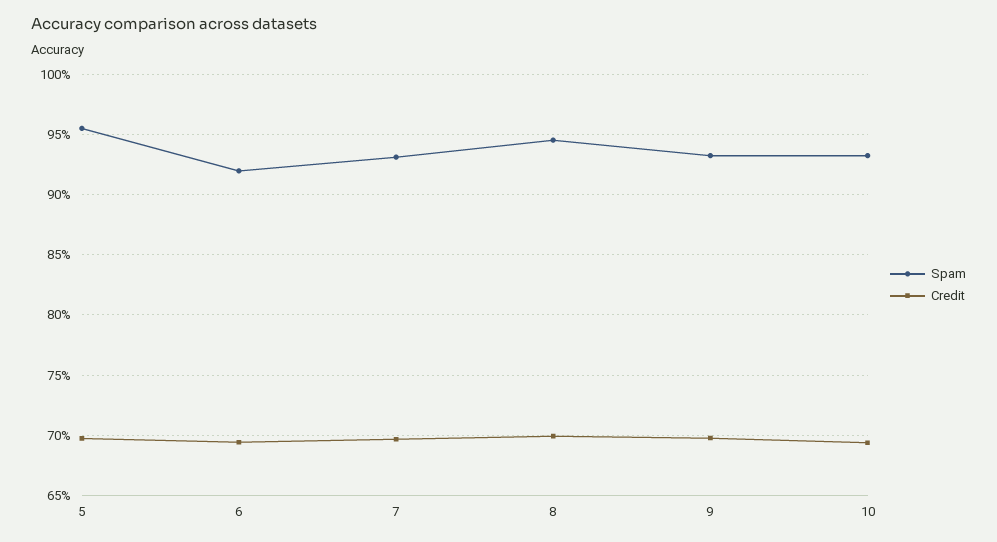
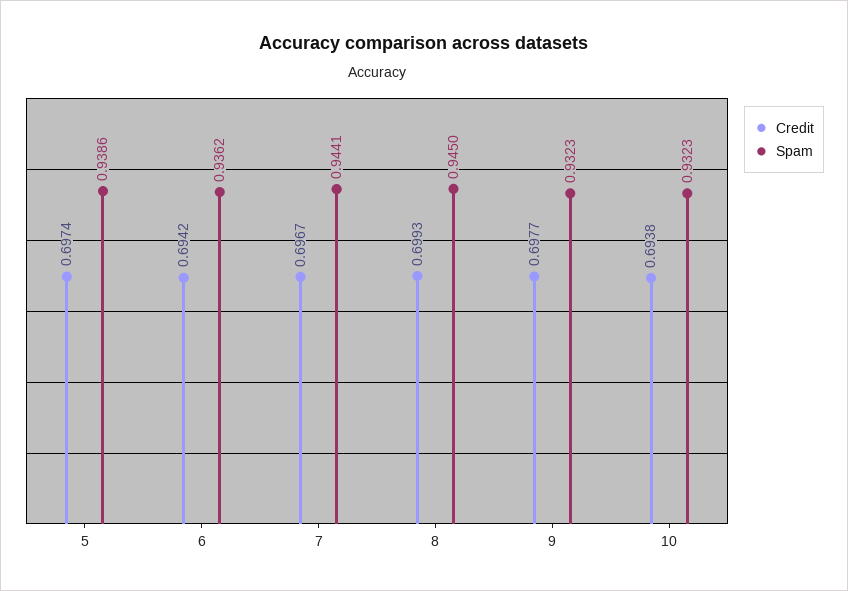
Spam, 5: 0.955 -> 0.9386
Spam, 6: 0.92 -> 0.9362
Spam, 7: 0.93 -> 0.9441

